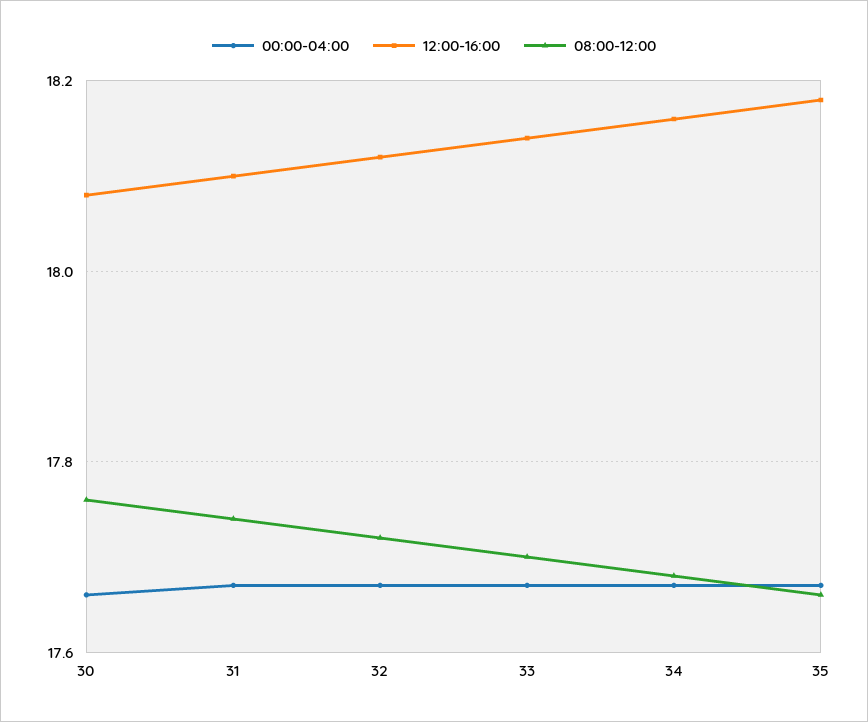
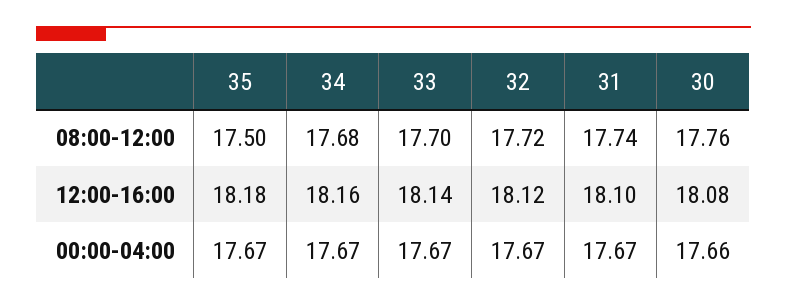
08:00-12:00, 35: 17.65 -> 17.5

